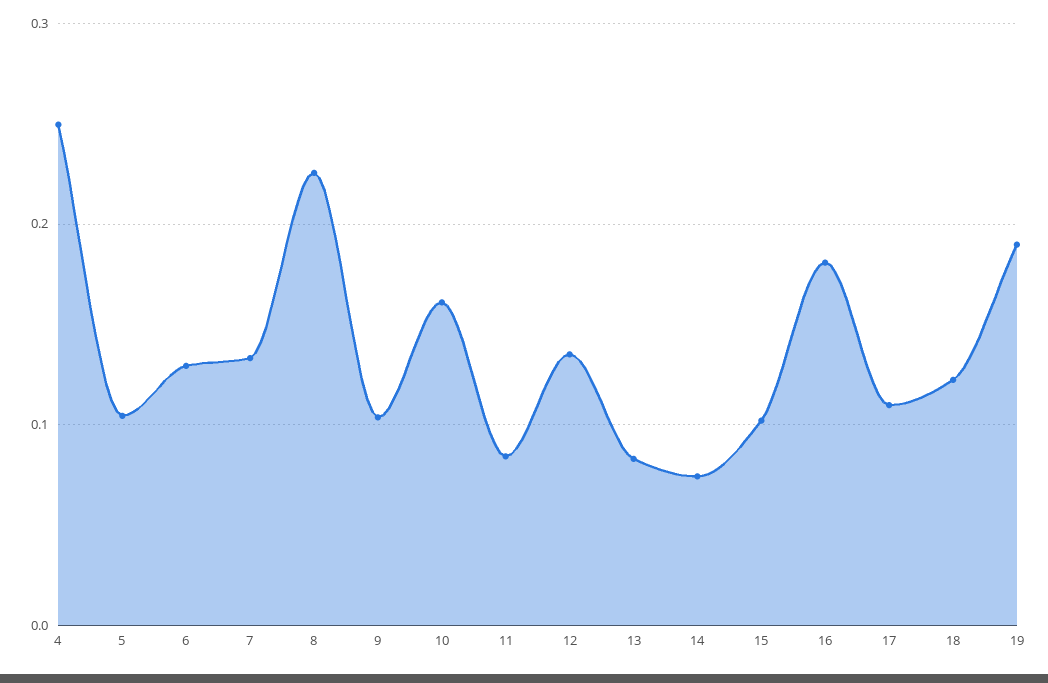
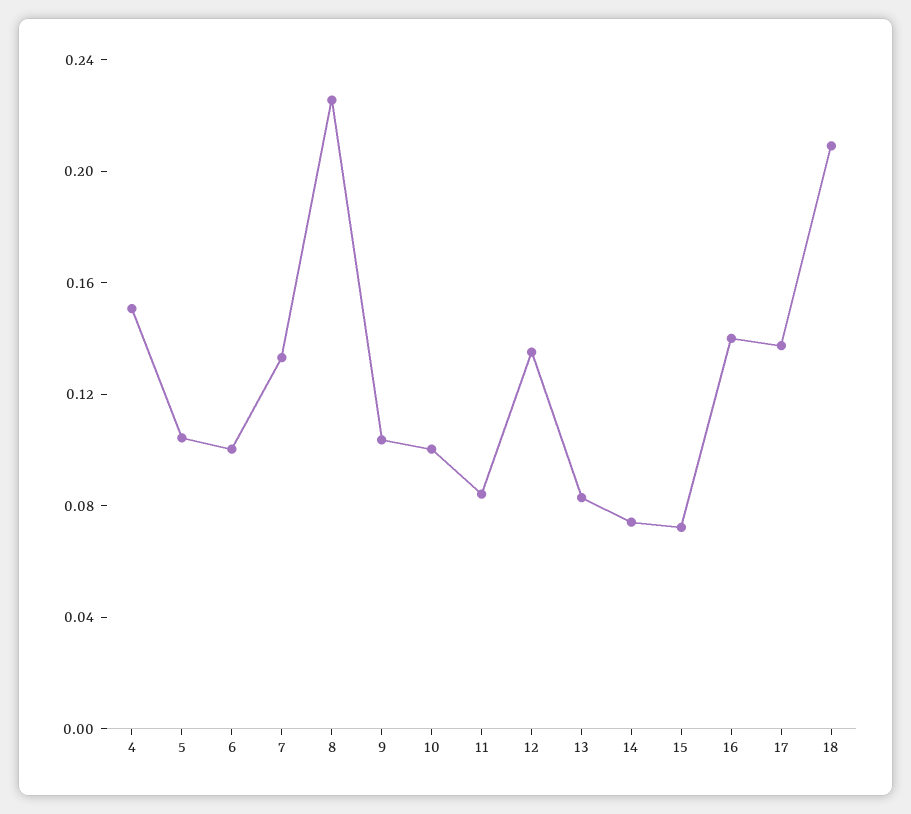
4: 0.25 -> 0.15
6: 0.13 -> 0.1
10: 0.16 -> 0.1
15: 0.1 -> 0.07
16: 0.18 -> 0.14
17: 0.11 -> 0.14
18: 0.12 -> 0.21
19: 0.19 -> none

